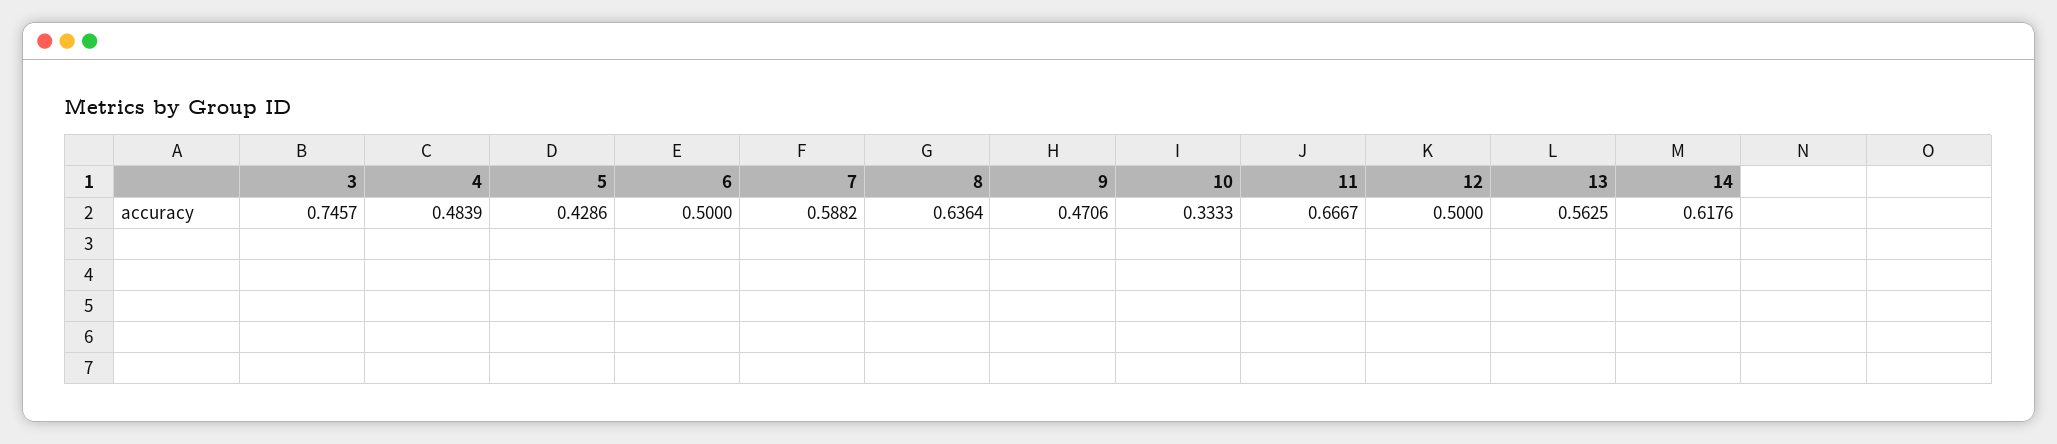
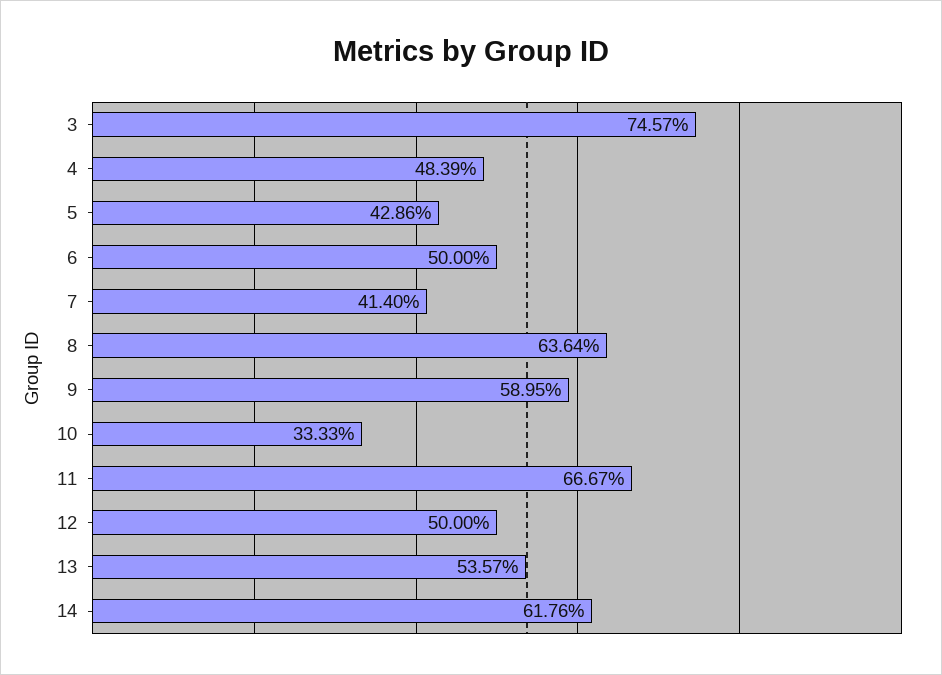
7: 0.5882 -> 0.414
9: 0.4706 -> 0.5895
13: 0.5625 -> 0.5357

